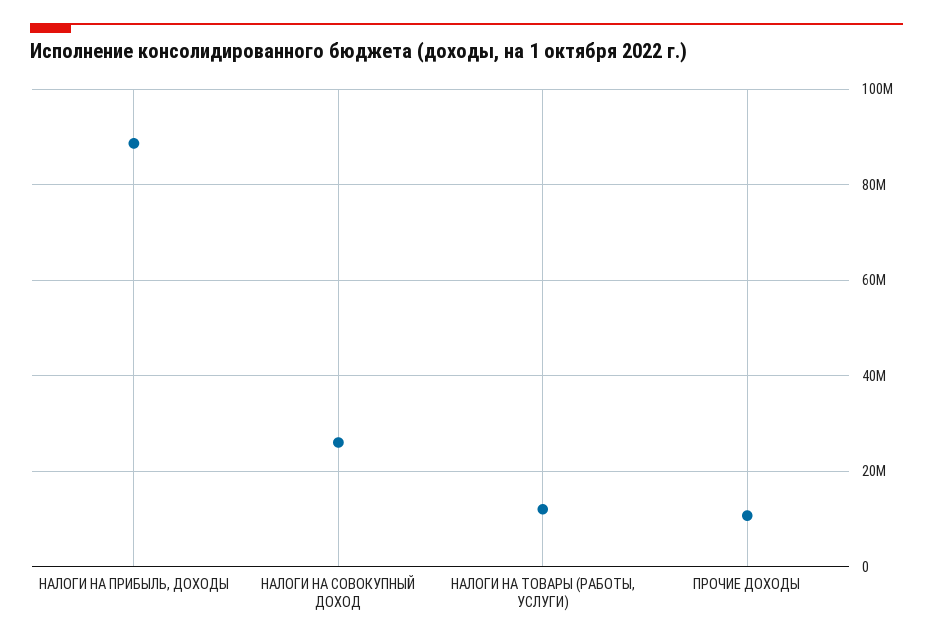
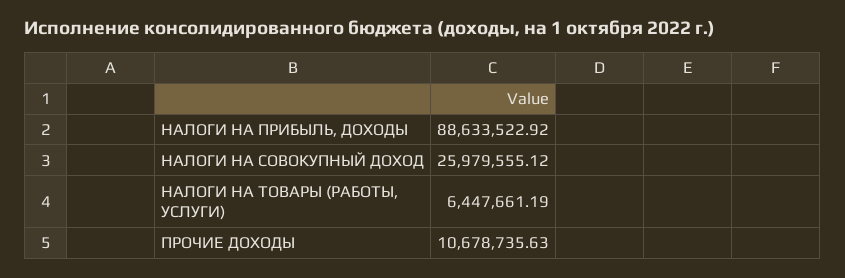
НАЛОГИ НА ТОВАРЫ (РАБОТЫ, УСЛУГИ): 12000000 -> 6447661.19

